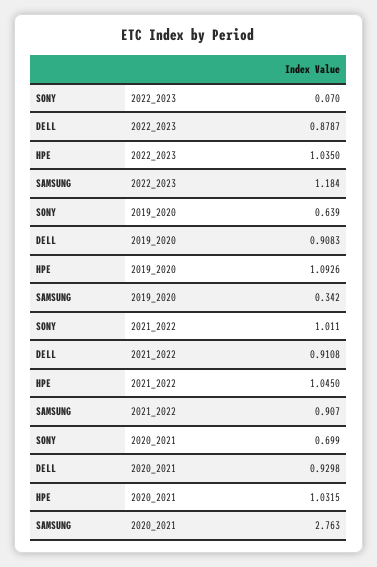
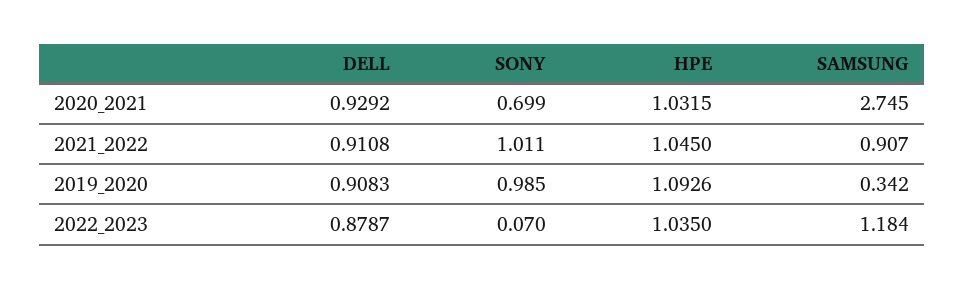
SONY, 2019_2020: 0.639 -> 0.985
DELL, 2020_2021: 0.9298 -> 0.9292
SAMSUNG, 2020_2021: 2.763 -> 2.745

